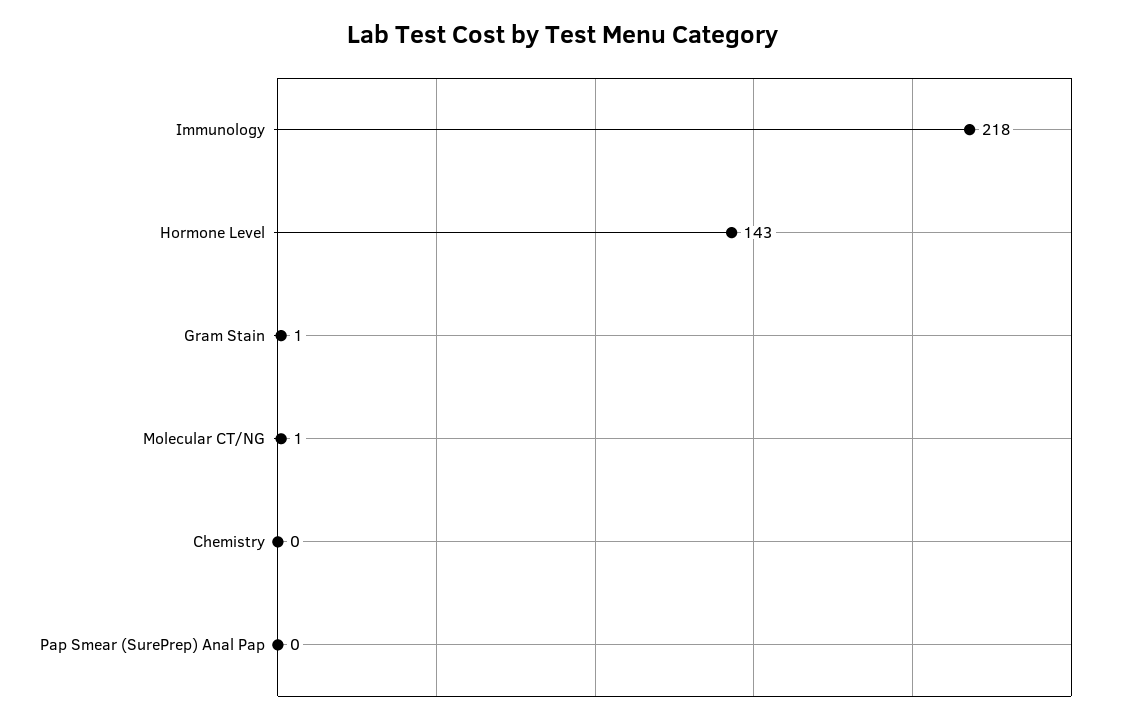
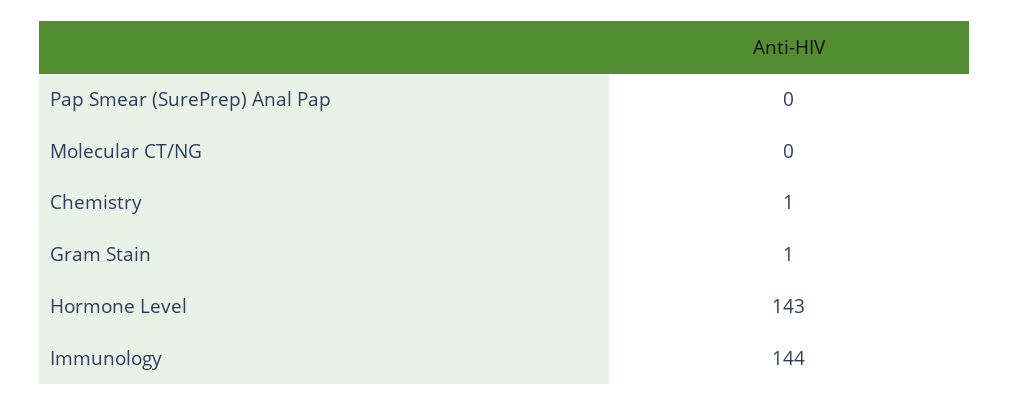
Immunology: 218 -> 144
Molecular CT/NG: 1 -> 0
Chemistry: 0 -> 1

